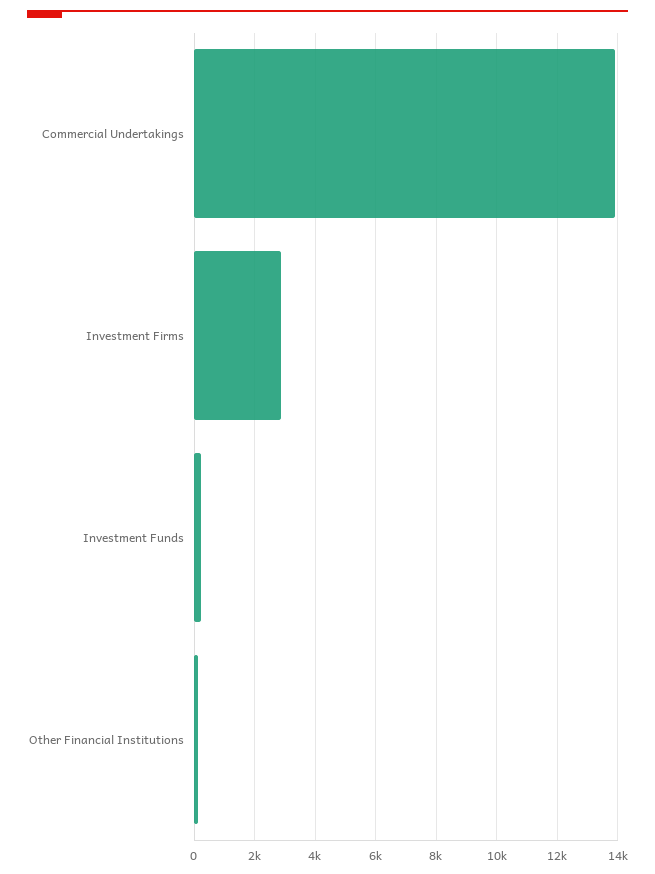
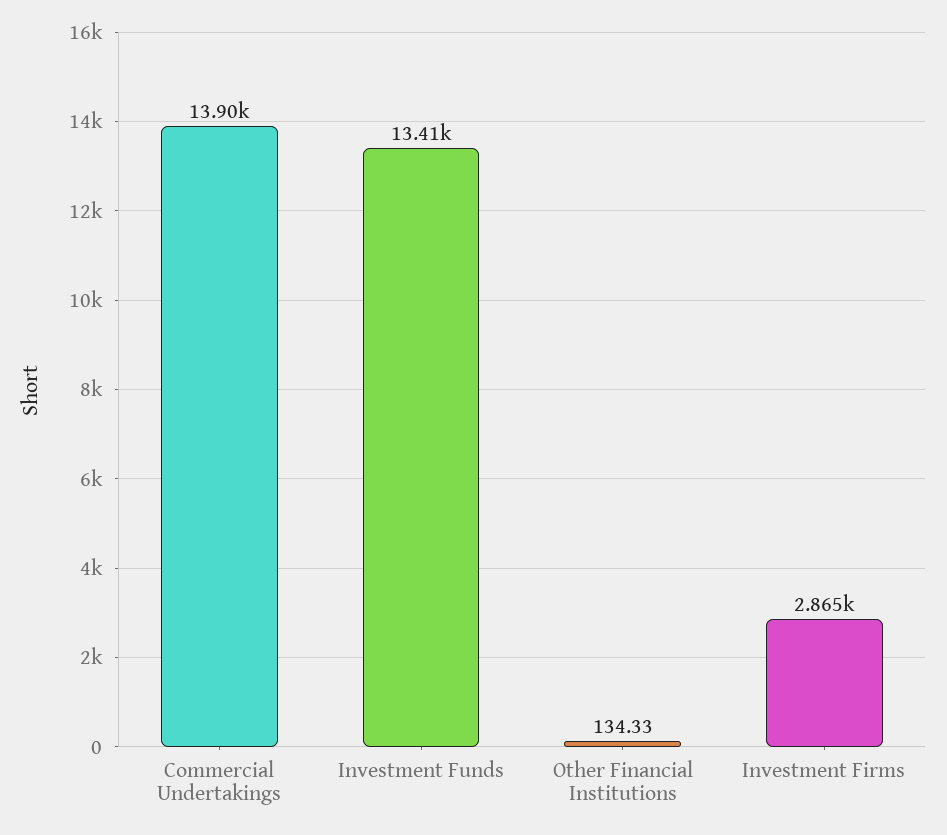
Investment Funds: 200 -> 13410

